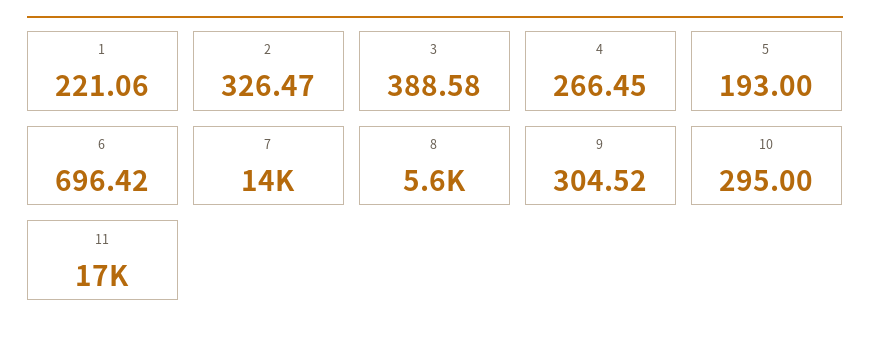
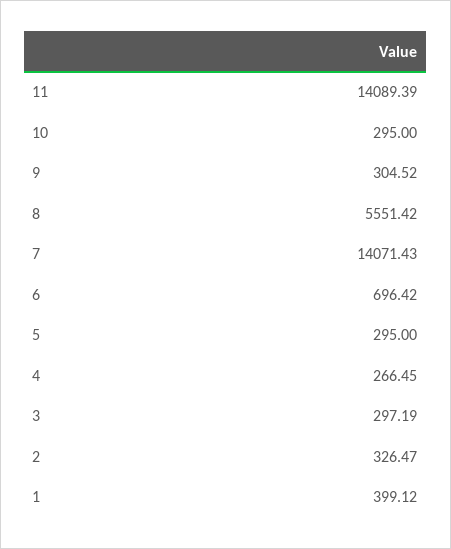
1: 221.06 -> 399.12
3: 388.58 -> 297.19
5: 193 -> 295
11: 17000 -> 14089.39

